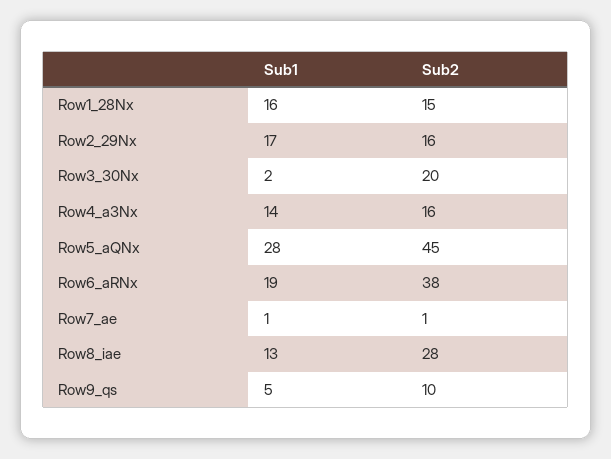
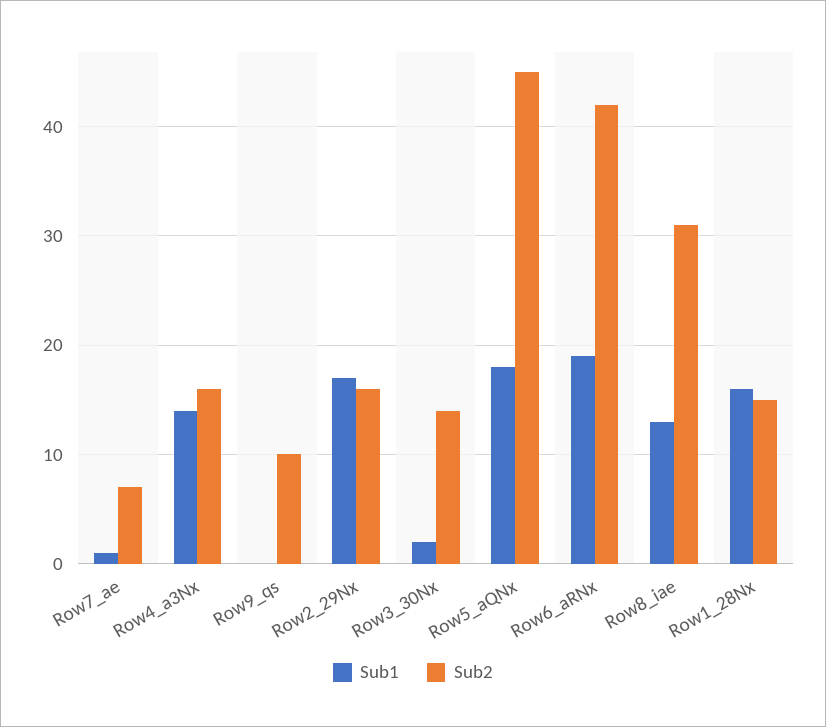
Sub2, Row3_30Nx: 20 -> 14
Sub1, Row5_aQNx: 28 -> 18
Sub2, Row6_aRNx: 38 -> 42
Sub2, Row7_ae: 1 -> 7
Sub2, Row8_iae: 28 -> 31
Sub1, Row9_qs: 5 -> 0

